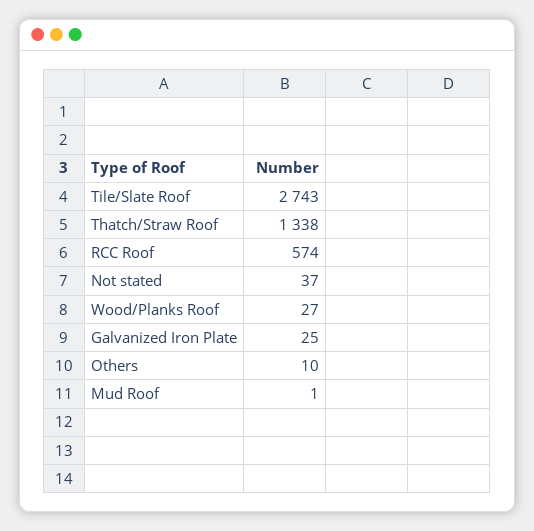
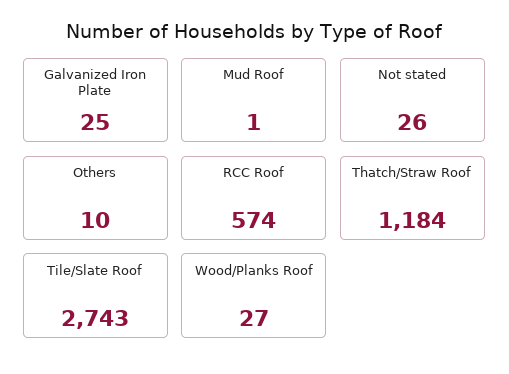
Thatch/Straw Roof: 1338 -> 1184
Not stated: 37 -> 26

